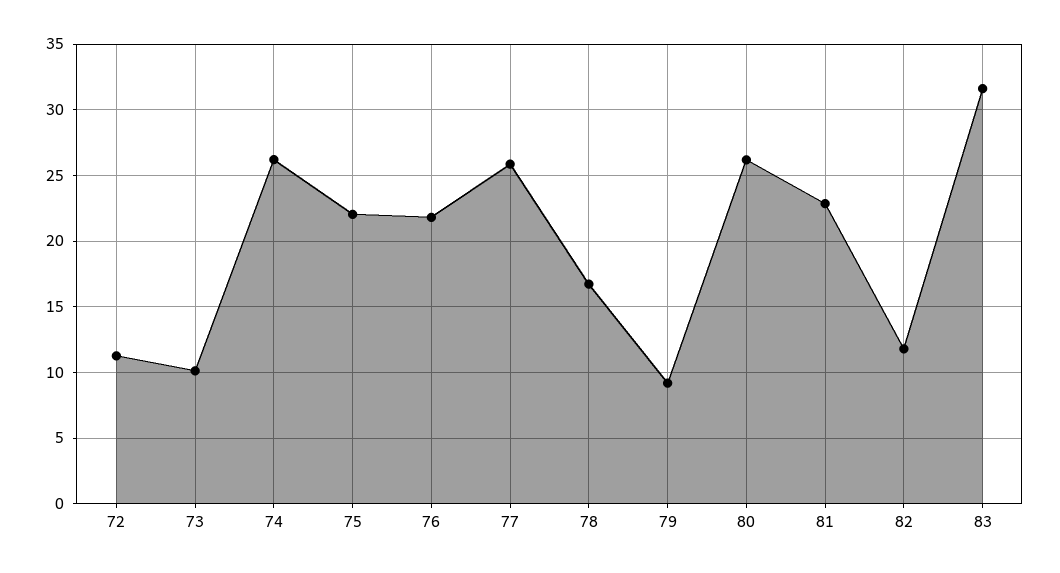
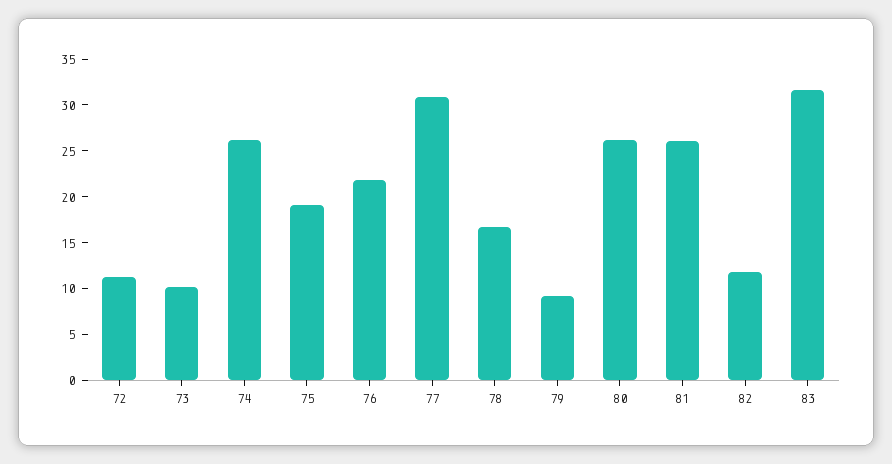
75: 22 -> 19
77: 26 -> 31
81: 23 -> 26

